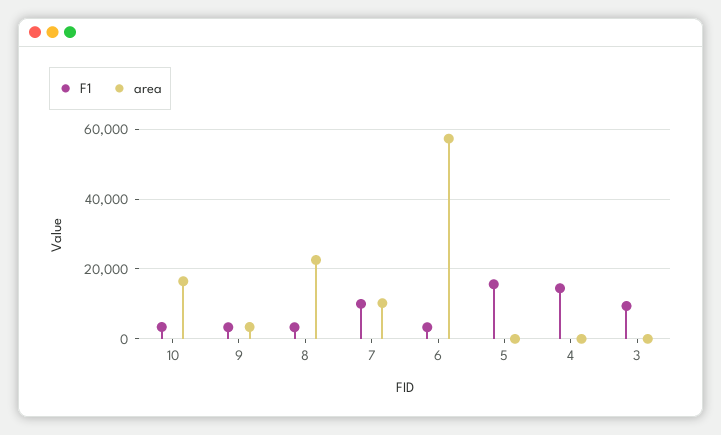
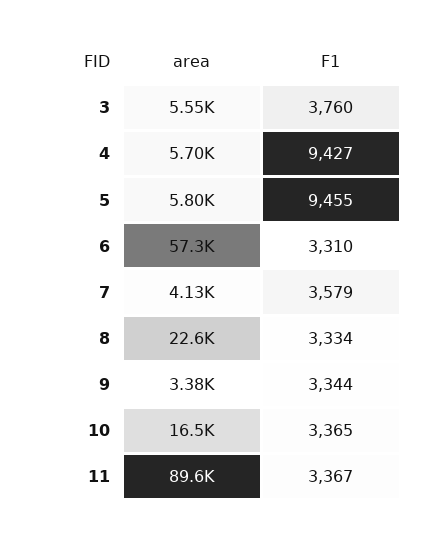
F1, 7: 10000 -> 3579
area, 7: 10000 -> 4130
F1, 5: 16000 -> 9455
area, 5: 0 -> 5800
F1, 4: 14000 -> 9427
area, 4: 0 -> 5700
F1, 3: 10000 -> 3760
area, 3: 0 -> 5550
area, 11: none -> 89600
F1, 11: none -> 3367

